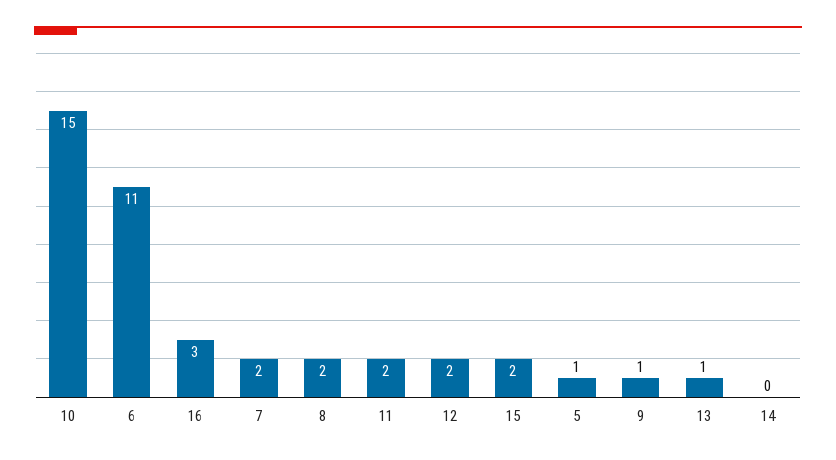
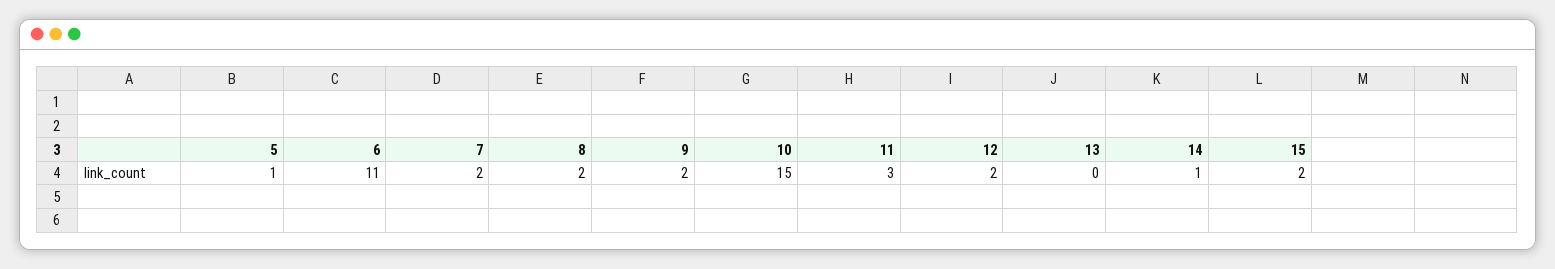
16: 3 -> none
11: 2 -> 3
9: 1 -> 2
13: 1 -> 0
14: 0 -> 1

